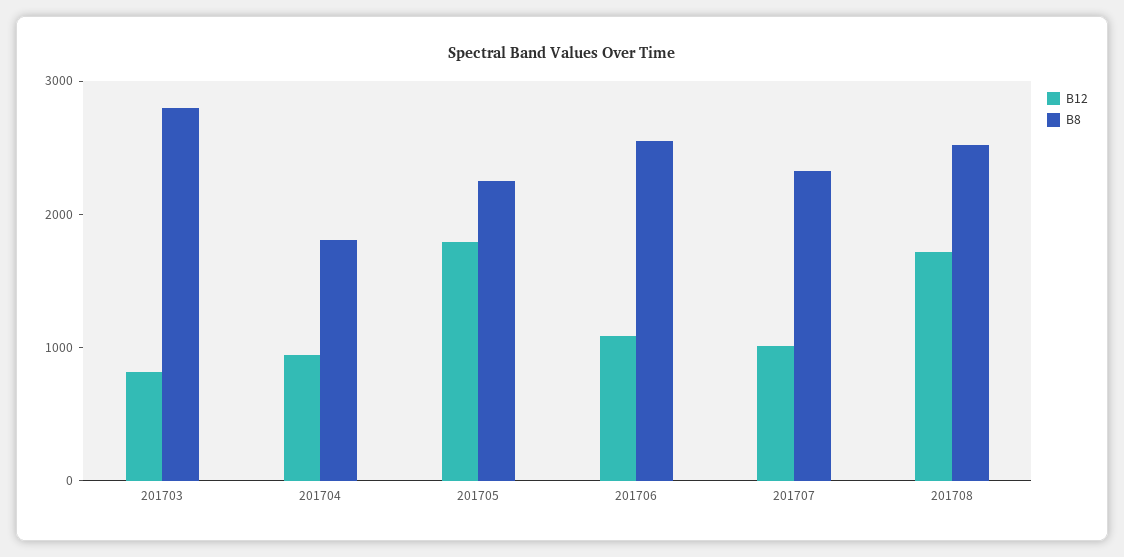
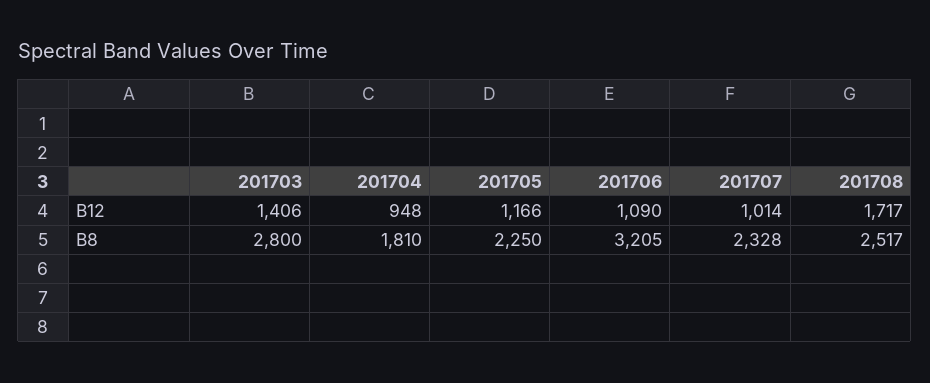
B12, 201703: 800 -> 1406
B12, 201705: 1800 -> 1166
B8, 201706: 2600 -> 3205

